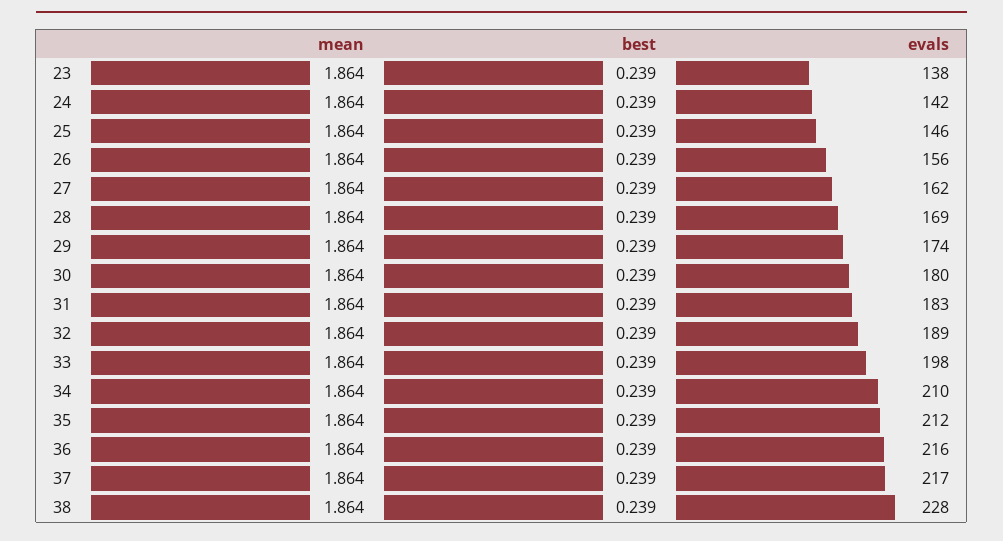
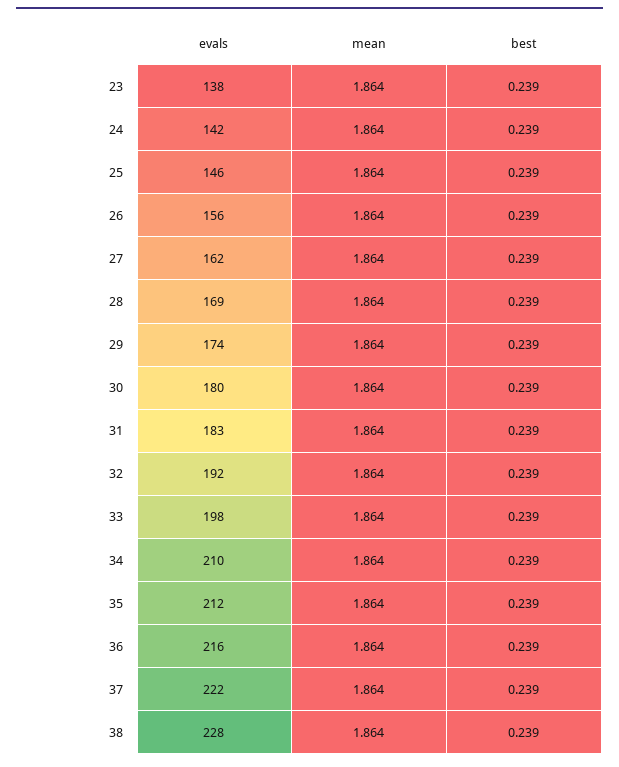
evals, 32: 189 -> 192
evals, 37: 217 -> 222

